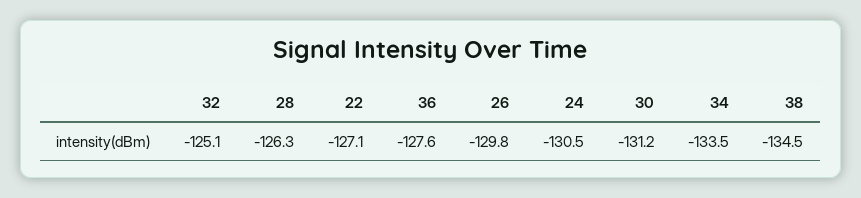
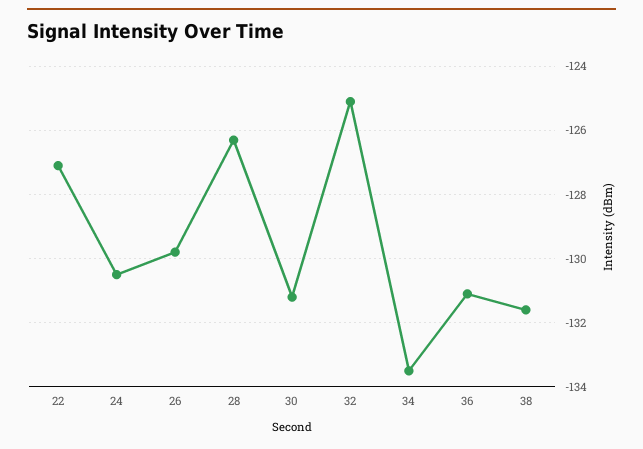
36: -127.6 -> -131
38: -134.5 -> -131.5

